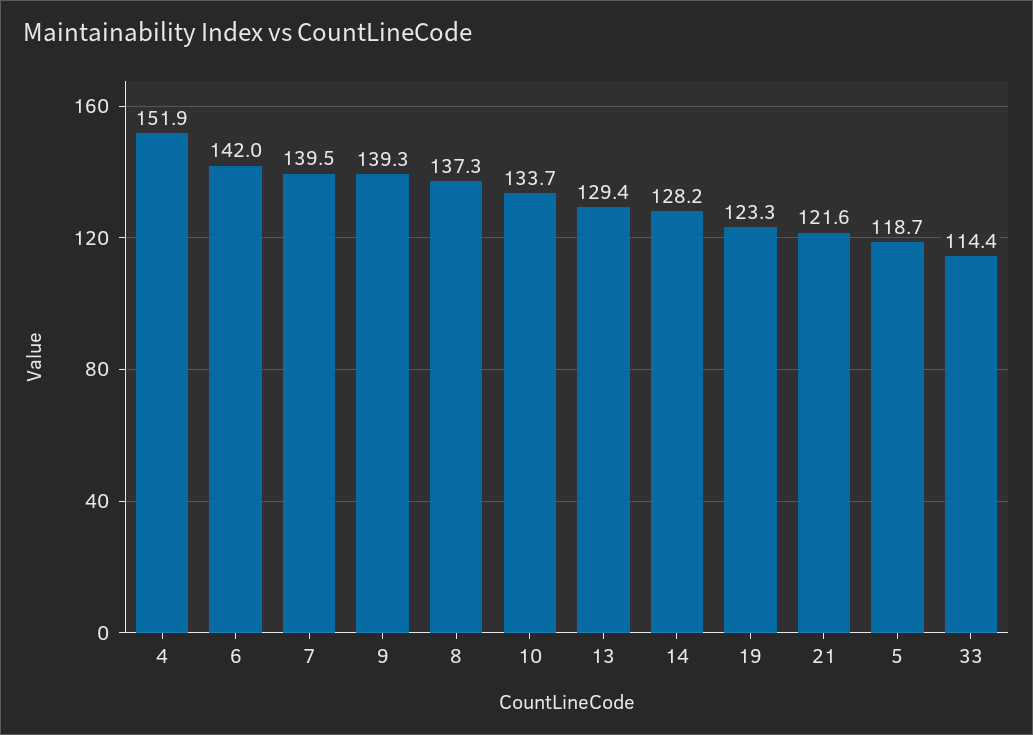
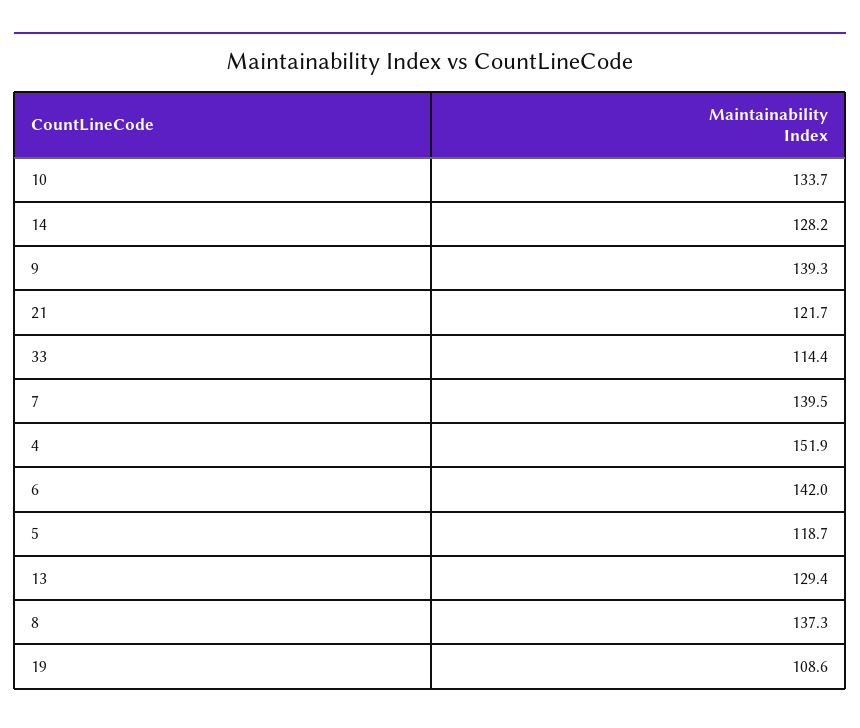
19: 123.3 -> 108.6
21: 121.6 -> 121.7

